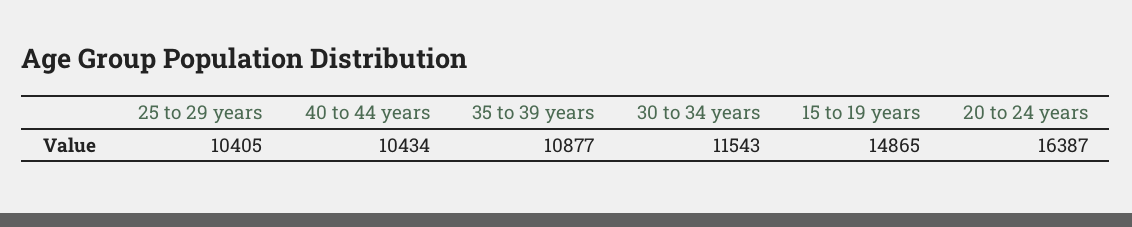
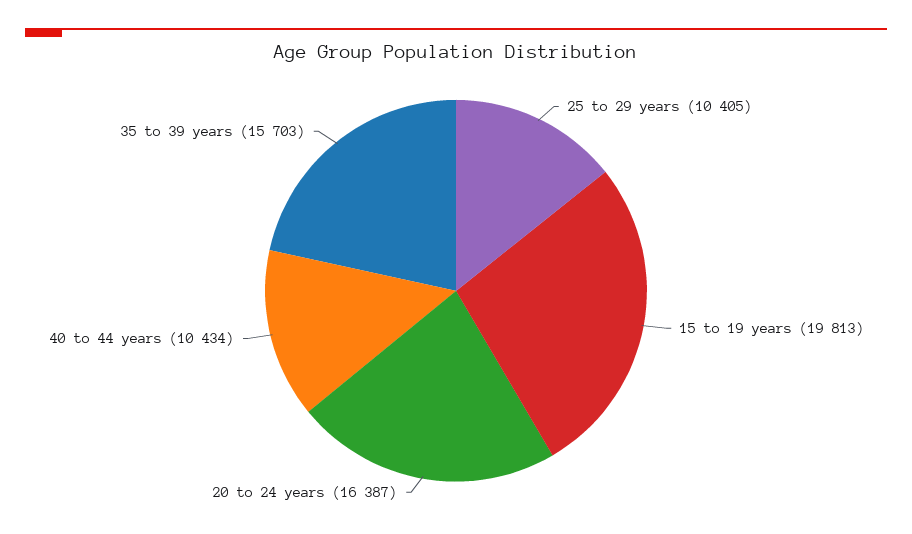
35 to 39 years: 10877 -> 15703
30 to 34 years: 11543 -> none
15 to 19 years: 14865 -> 19813

